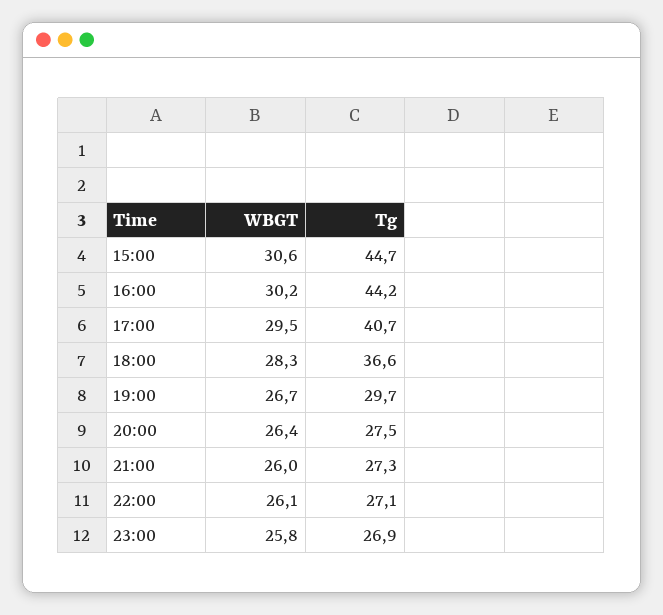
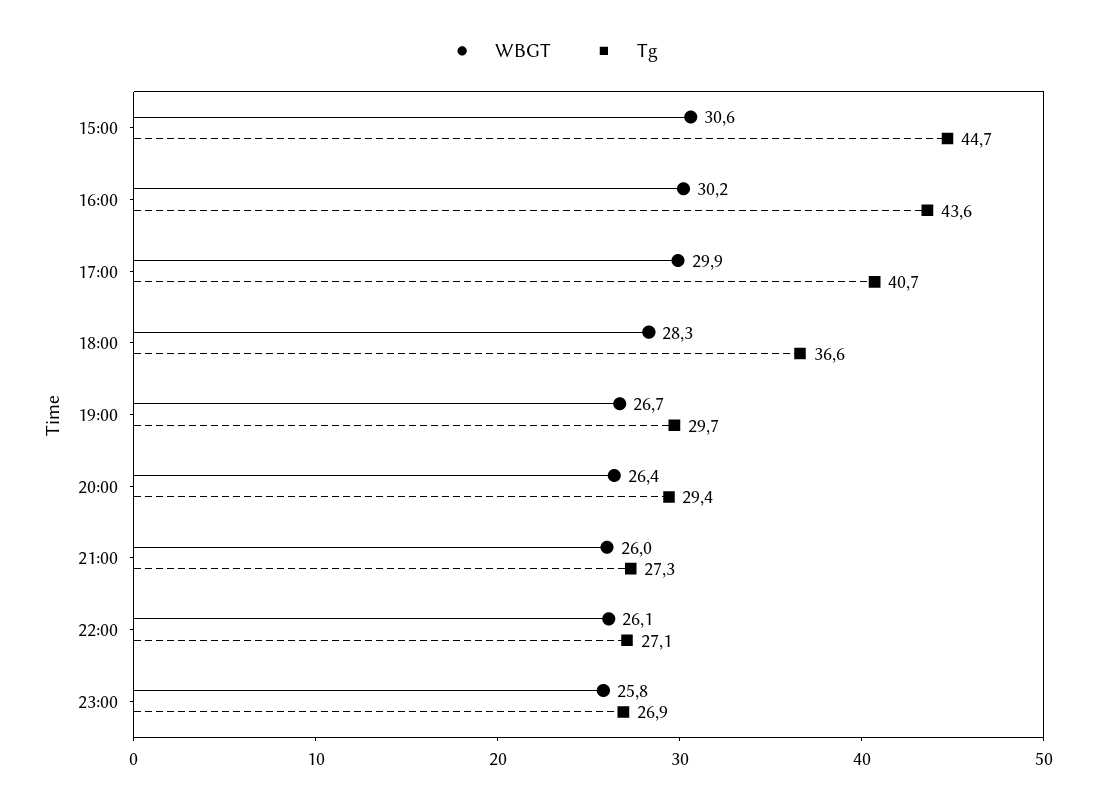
Tg, 16:00: 44.2 -> 43.6
WBGT, 17:00: 29.5 -> 29.9
Tg, 20:00: 27.5 -> 29.4

